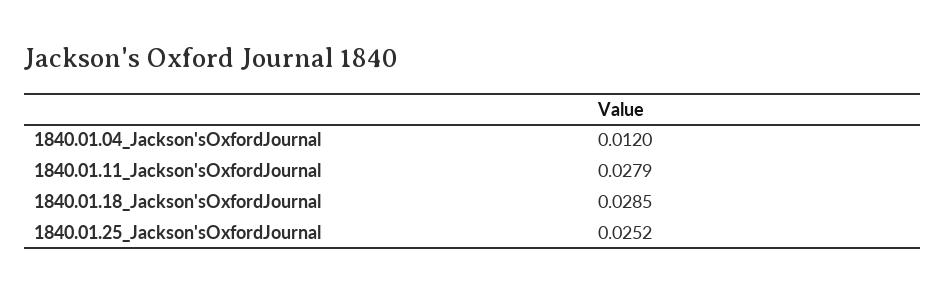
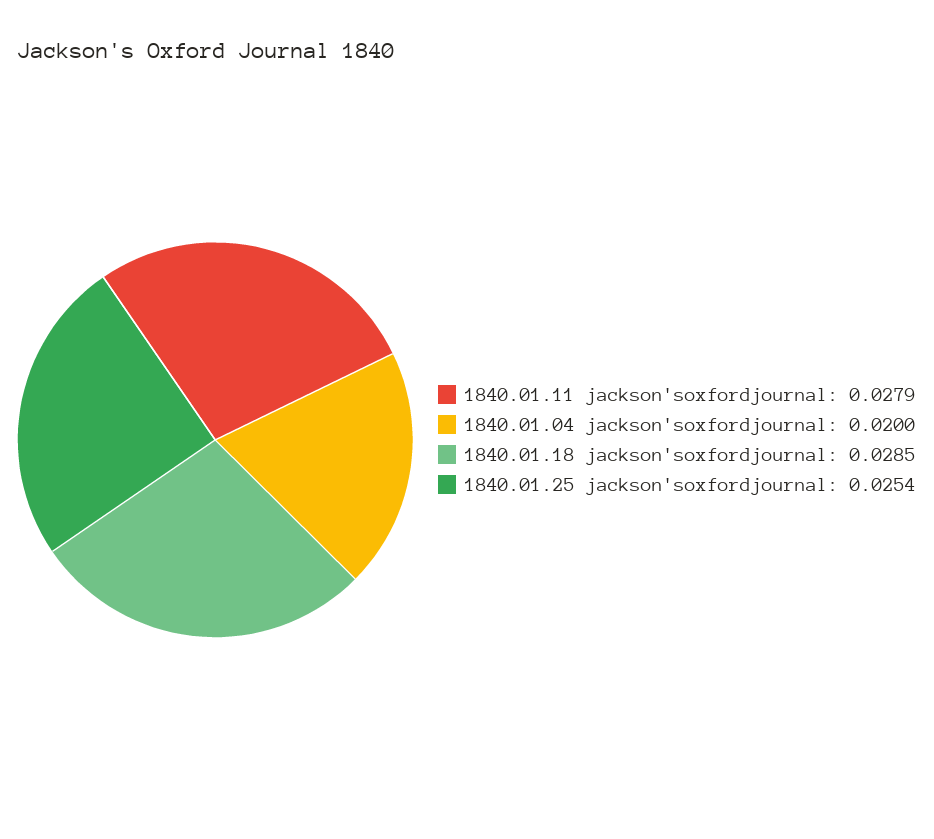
1840.01.04_Jackson'sOxfordJournal: 0.012 -> 0.02
1840.01.25_Jackson'sOxfordJournal: 0.0252 -> 0.0254

